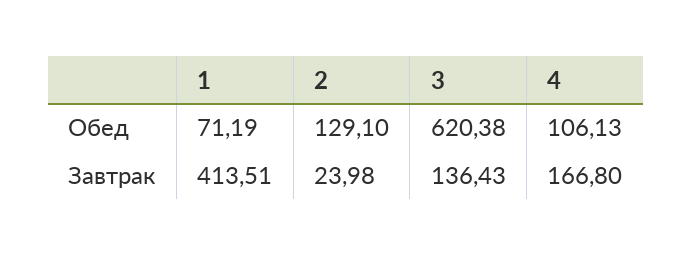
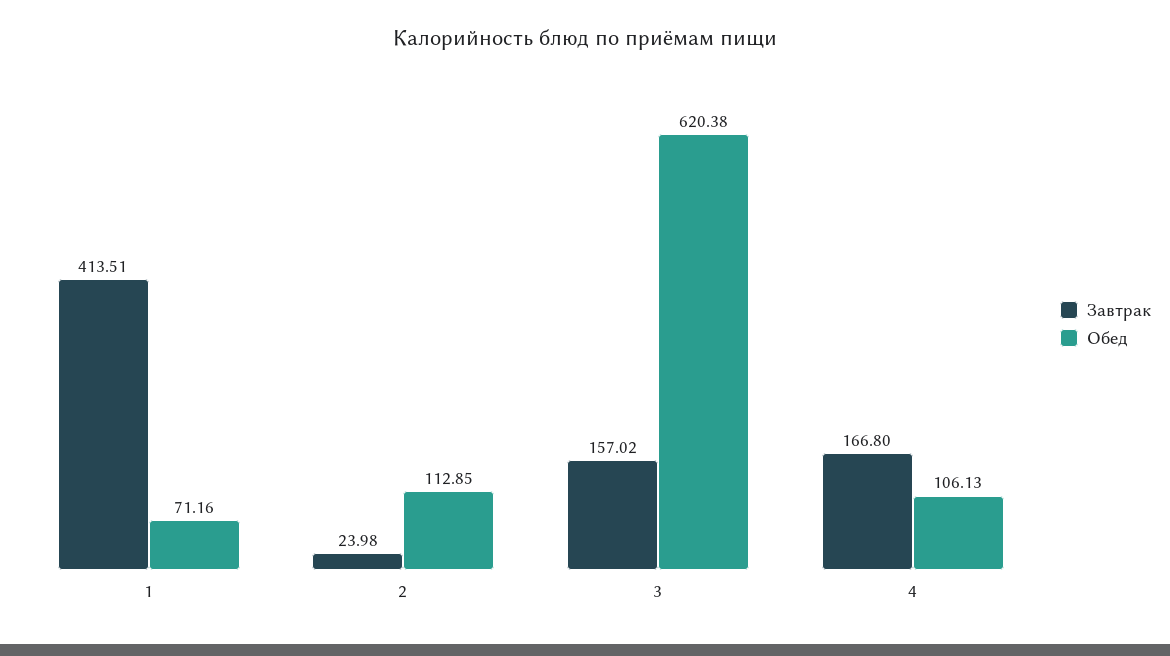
Обед, 1: 71.19 -> 71.16
Обед, 2: 129.1 -> 112.85
Завтрак, 3: 136.43 -> 157.02

